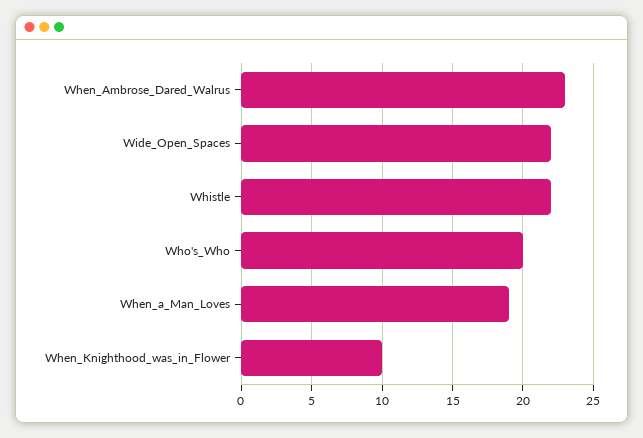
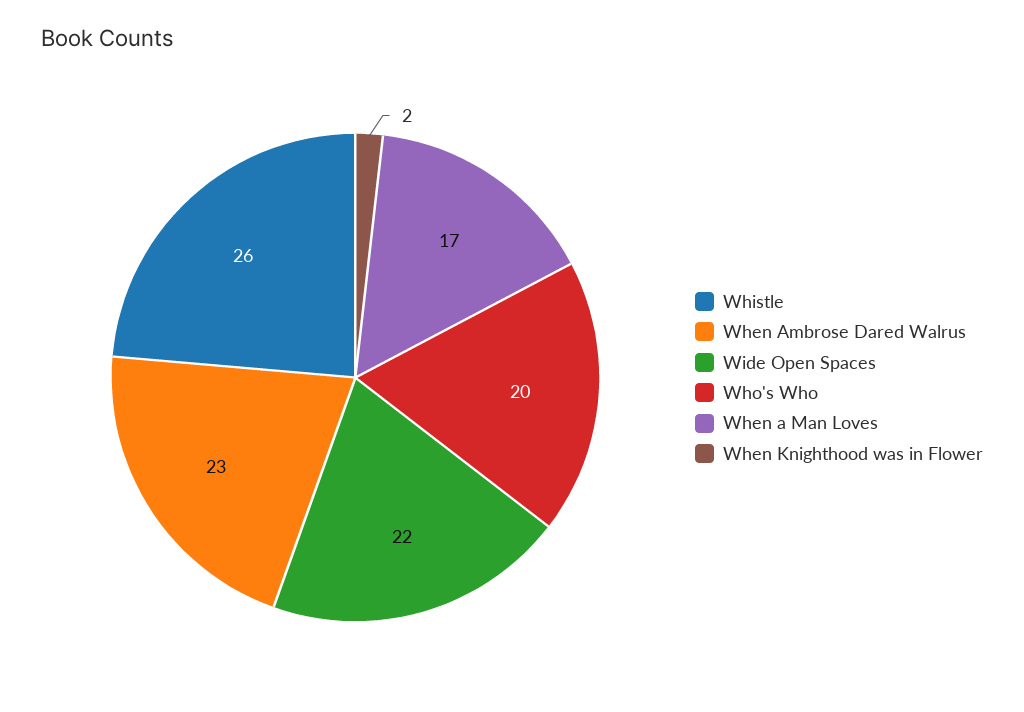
Whistle: 22 -> 26
When_a_Man_Loves: 19 -> 17
When_Knighthood_was_in_Flower: 10 -> 2

